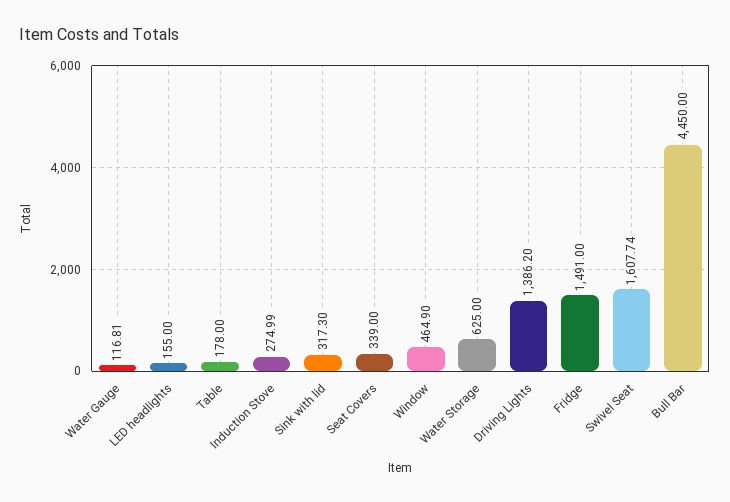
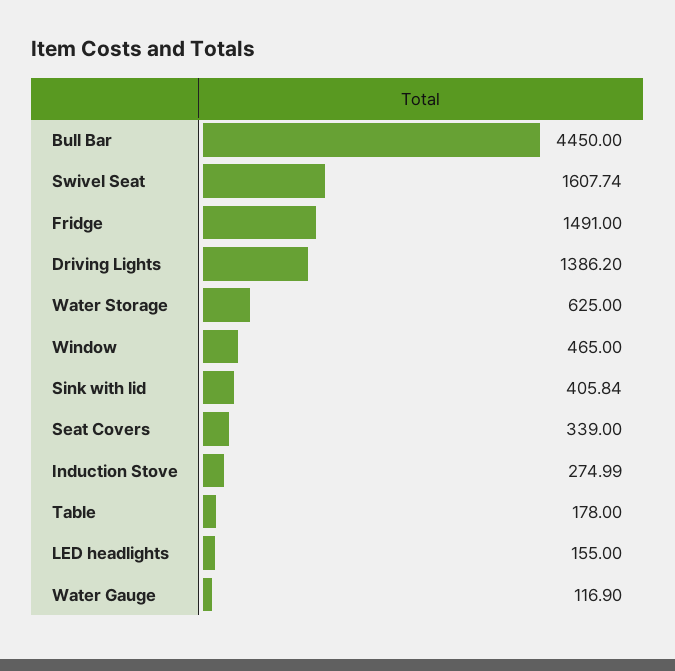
Water Gauge: 116.81 -> 116.9
Sink with lid: 317.3 -> 405.84
Window: 464.9 -> 465

